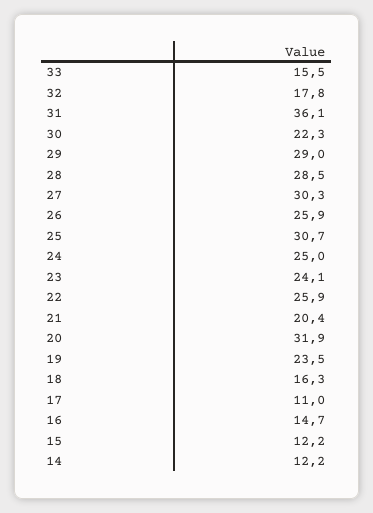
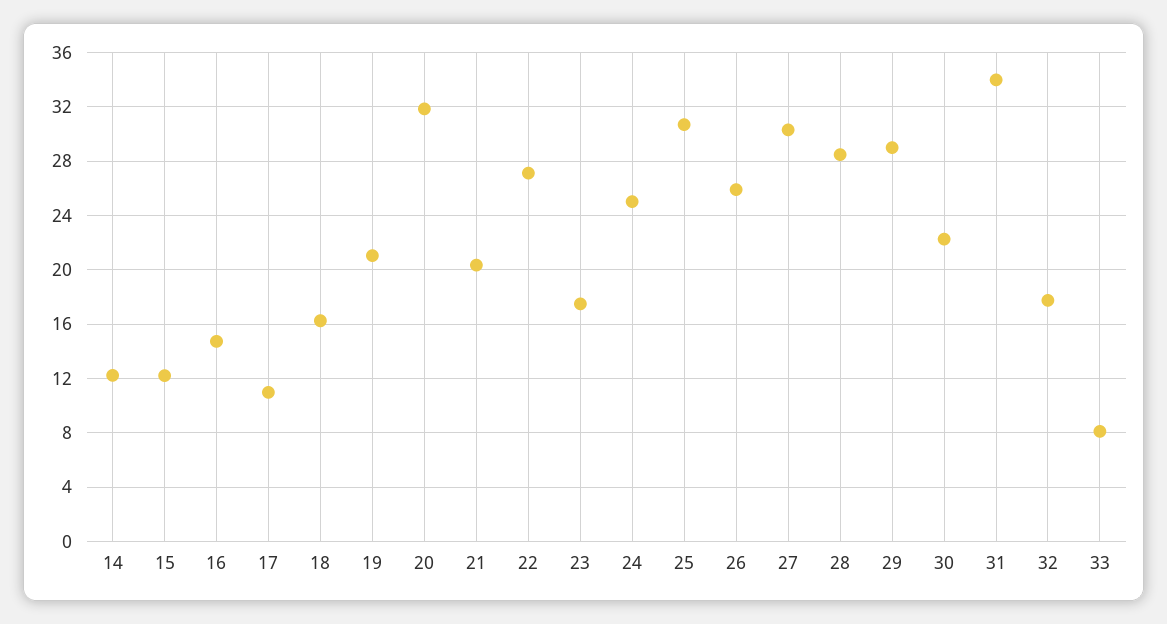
33: 15.5 -> 8
31: 36.1 -> 34
23: 24.1 -> 17.5
22: 25.9 -> 27
19: 23.5 -> 21

